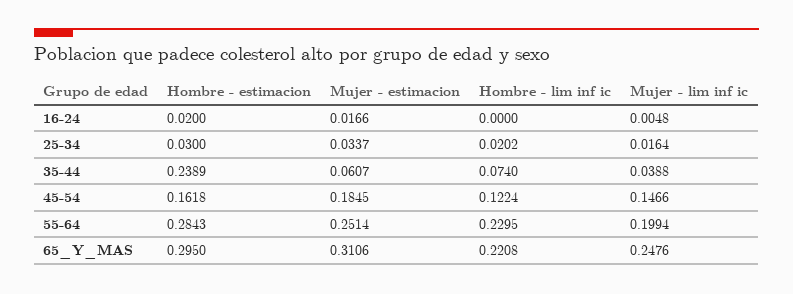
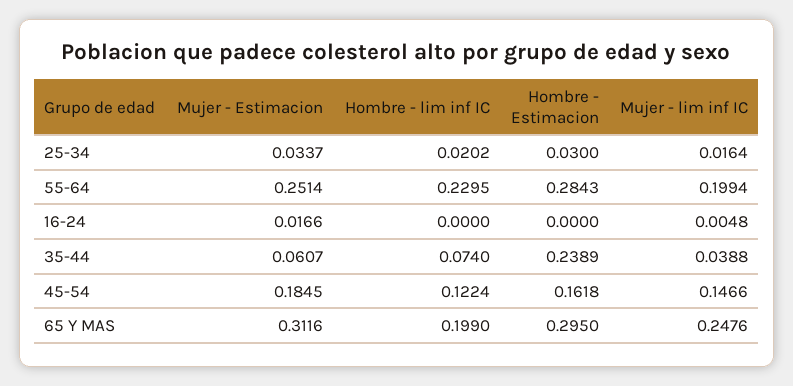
Hombre - estimacion, 16-24: 0.02 -> 0
Mujer - estimacion, 65_Y_MAS: 0.3106 -> 0.3116
Hombre - lim inf ic, 65_Y_MAS: 0.2208 -> 0.199

